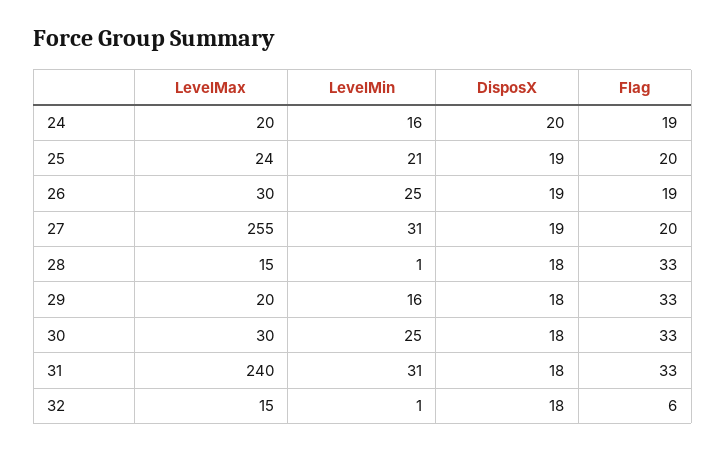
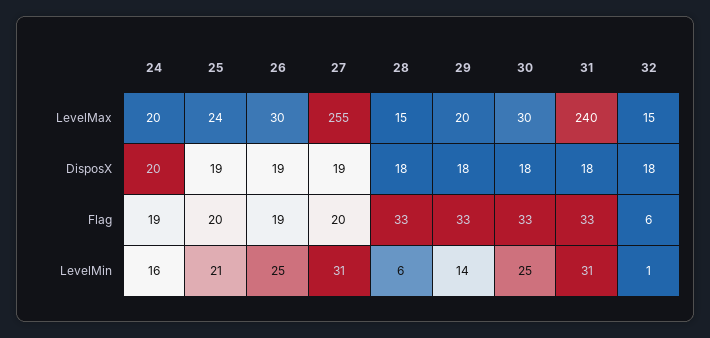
LevelMin, 28: 1 -> 6
LevelMin, 29: 16 -> 14

